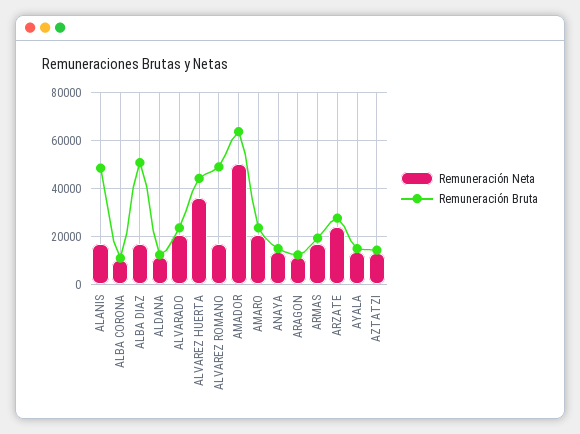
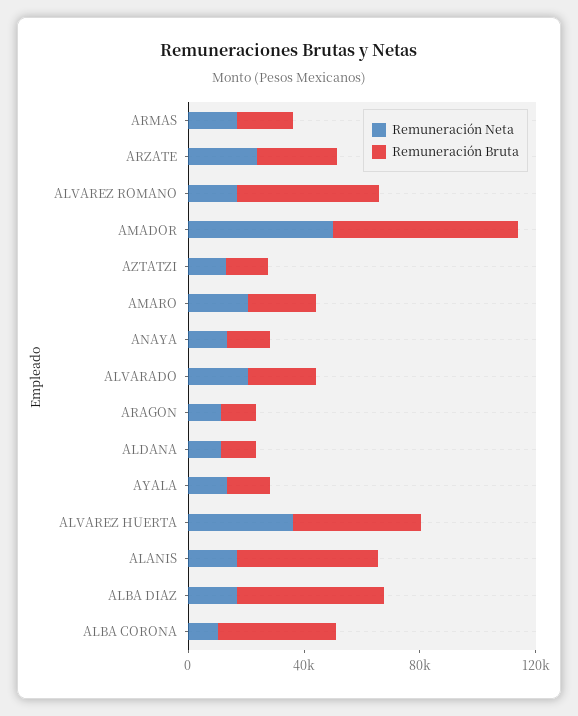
Remuneración Bruta, ALBA CORONA: 10000 -> 40000

